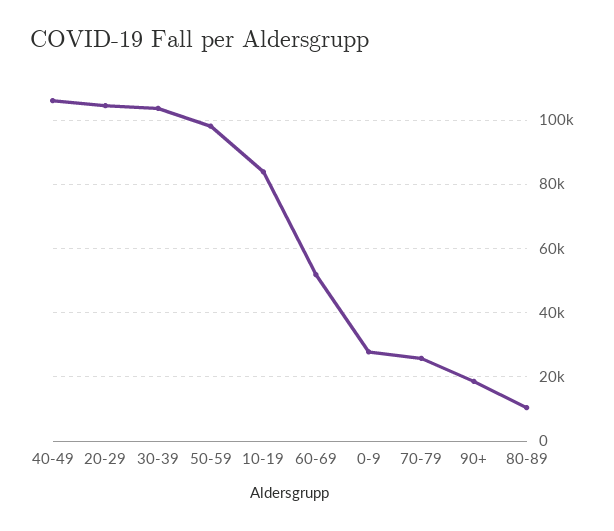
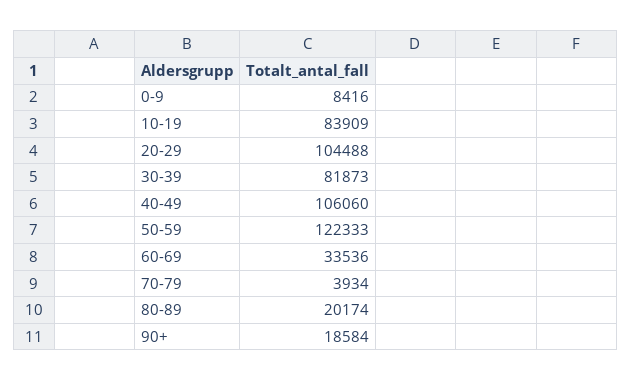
30-39: 104000 -> 81873
50-59: 98000 -> 122333
60-69: 52000 -> 33536
0-9: 28000 -> 8416
70-79: 26000 -> 3934
80-89: 10000 -> 20174

